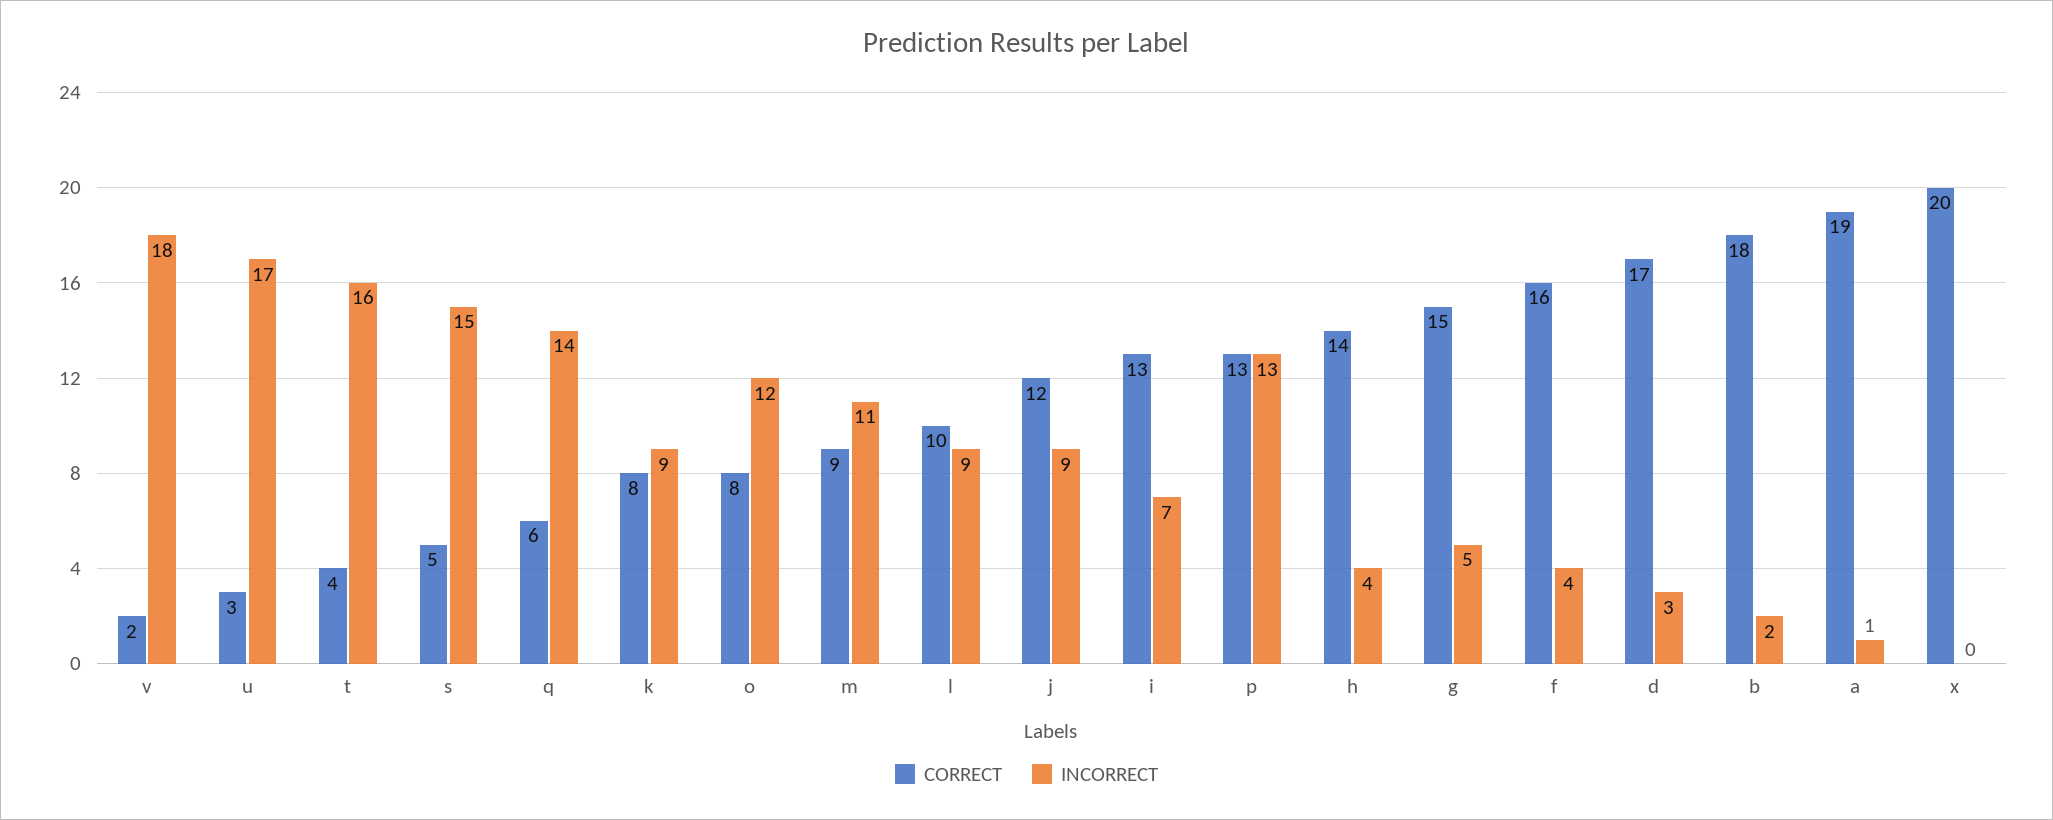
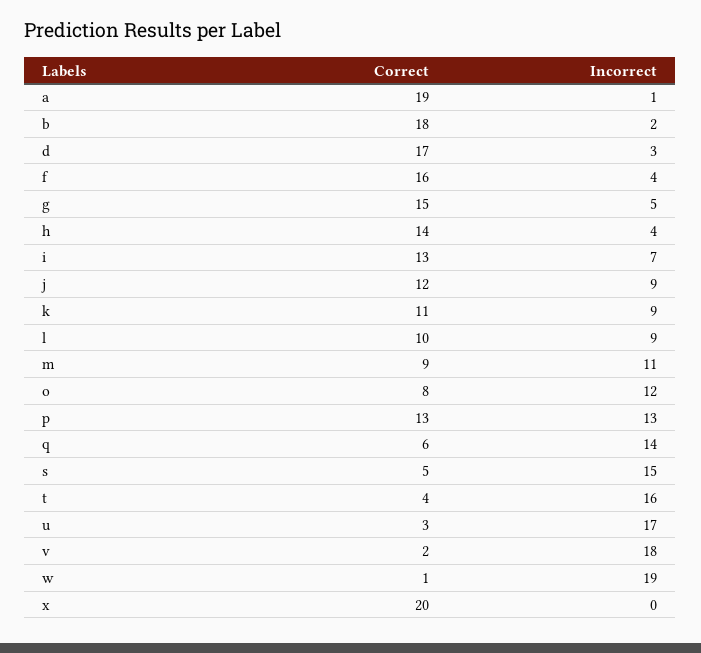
CORRECT, k: 8 -> 11
CORRECT, w: none -> 1
INCORRECT, w: none -> 19

